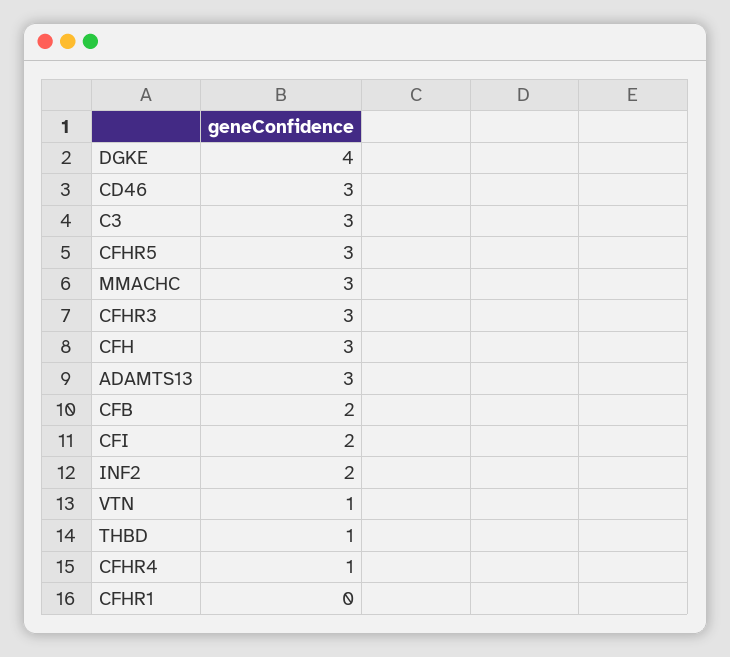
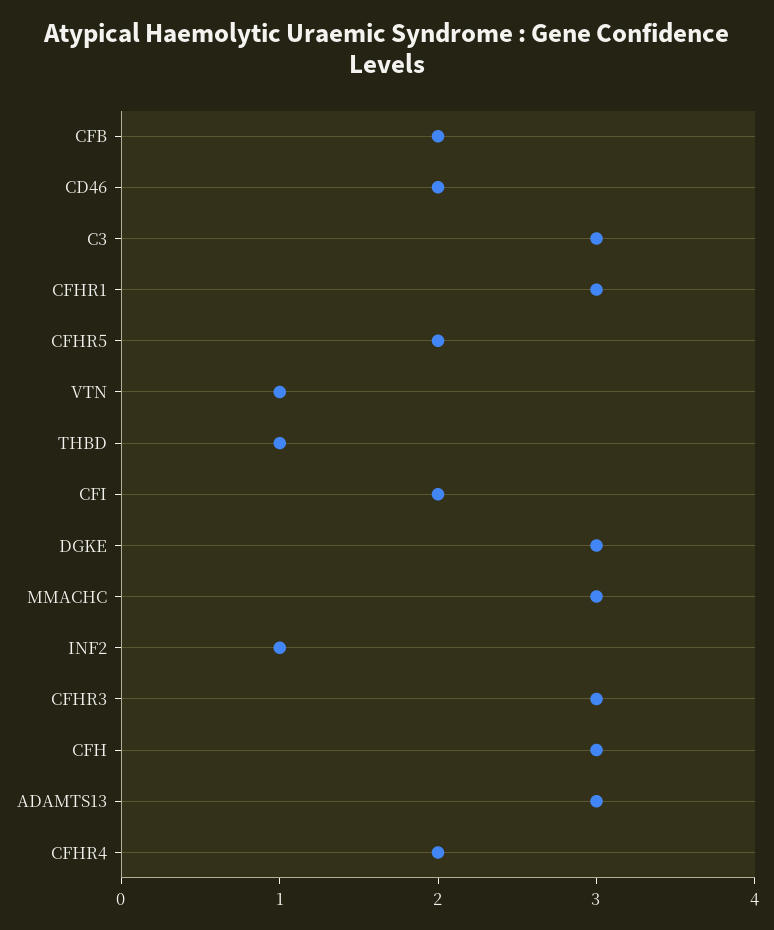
DGKE: 4 -> 3
CD46: 3 -> 2
CFHR5: 3 -> 2
INF2: 2 -> 1
CFHR4: 1 -> 2
CFHR1: 0 -> 3

